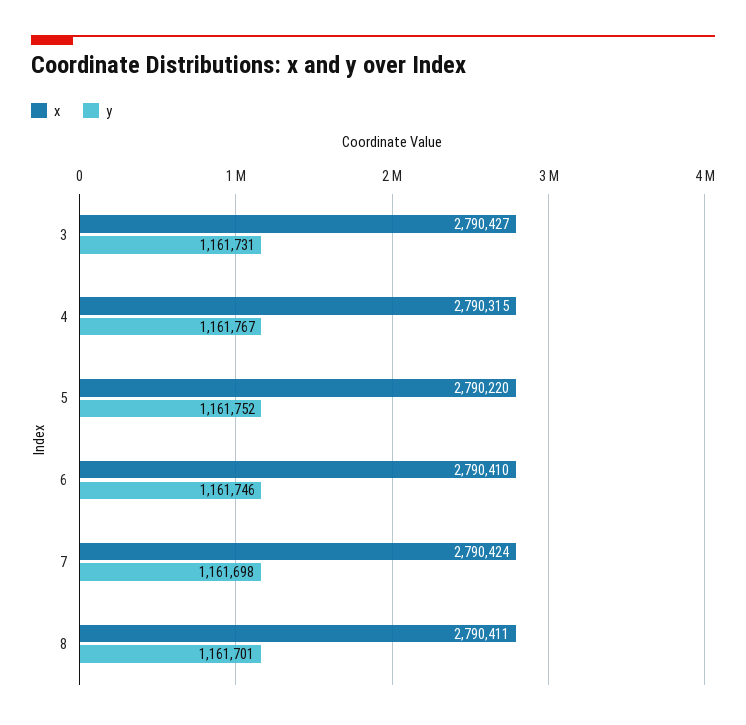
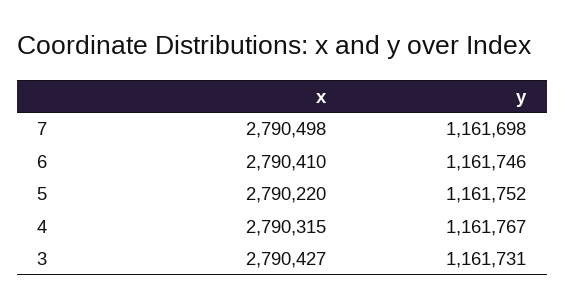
x, 7: 2790424 -> 2790498
x, 8: 2790411 -> none
y, 8: 1161701 -> none

